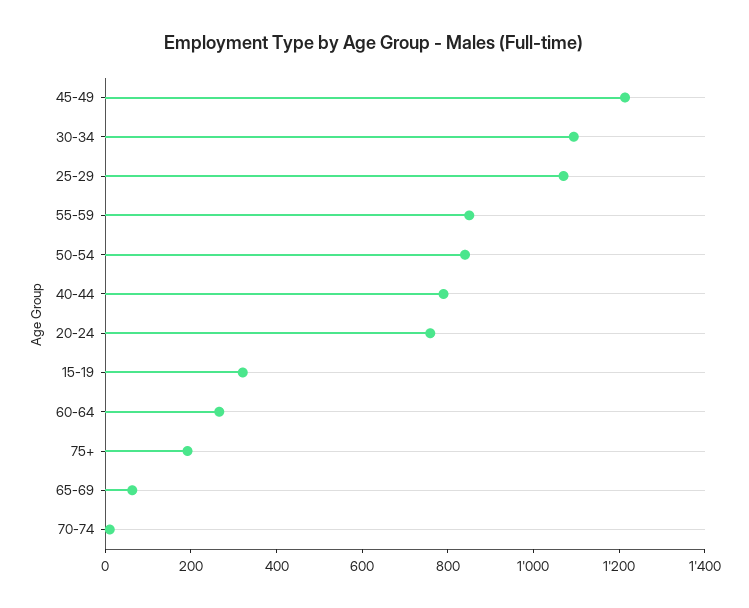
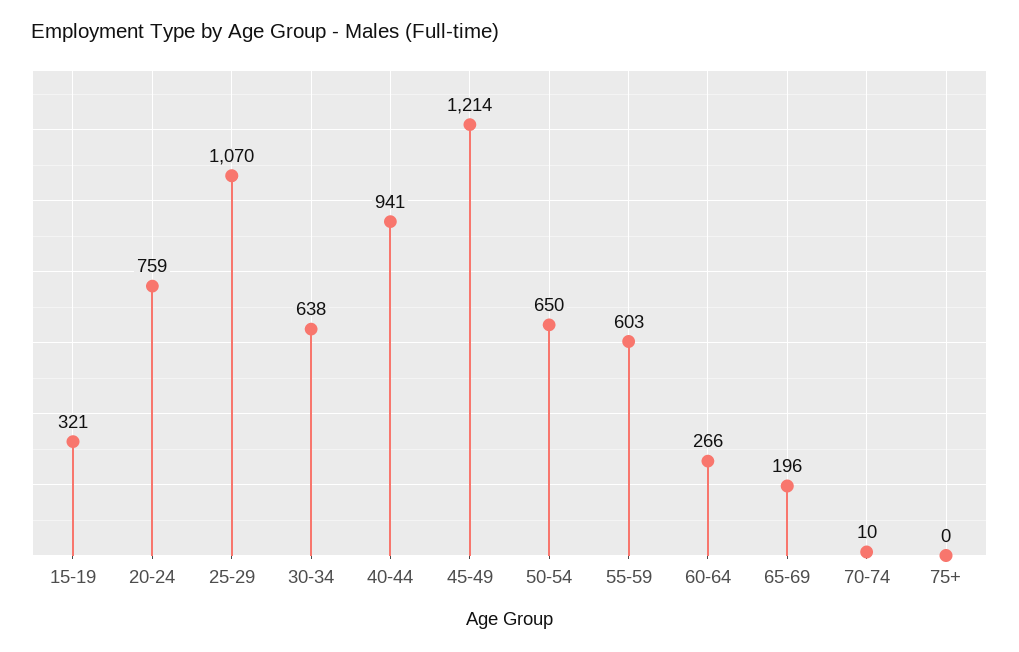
30-34: 1100 -> 638
55-59: 850 -> 603
50-54: 850 -> 650
40-44: 800 -> 941
75+: 200 -> 0
65-69: 50 -> 196

